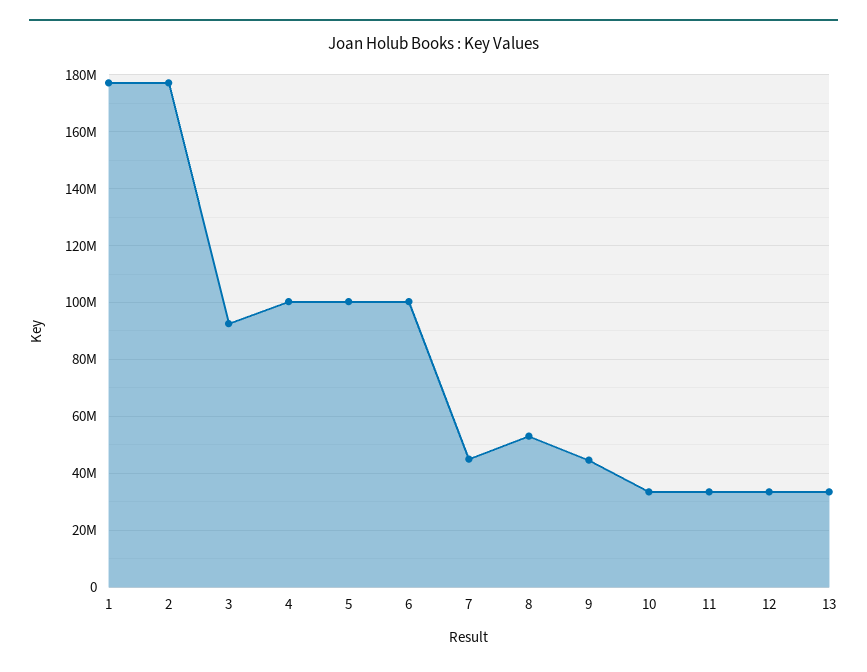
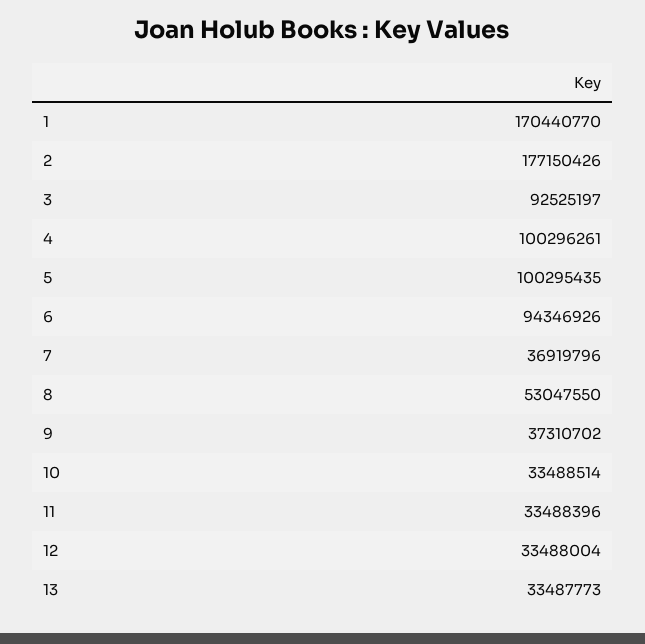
1: 177500000 -> 170440770
6: 100000000 -> 94346926
7: 45000000 -> 36919796
9: 45000000 -> 37310702

